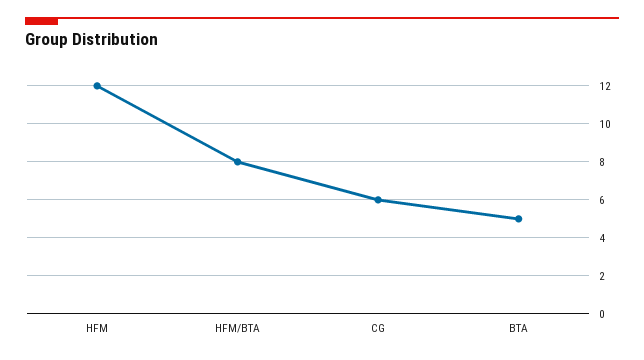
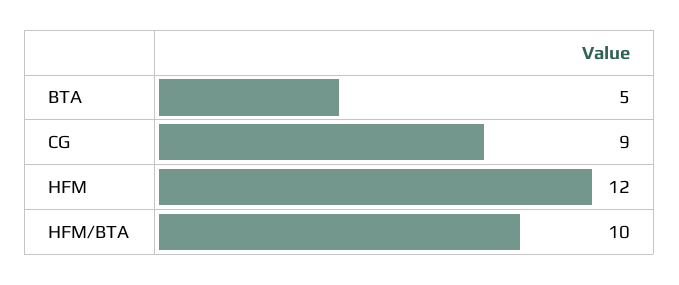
HFM/BTA: 8 -> 10
CG: 6 -> 9

